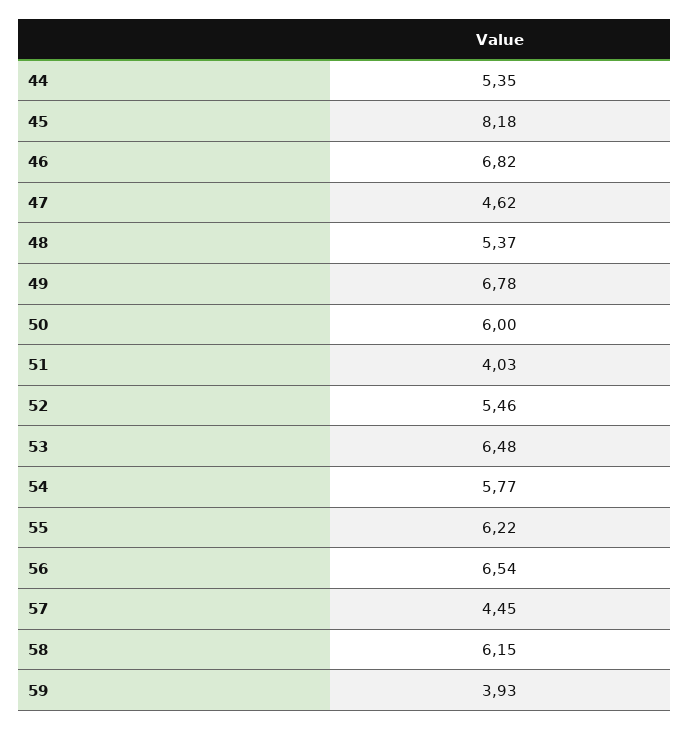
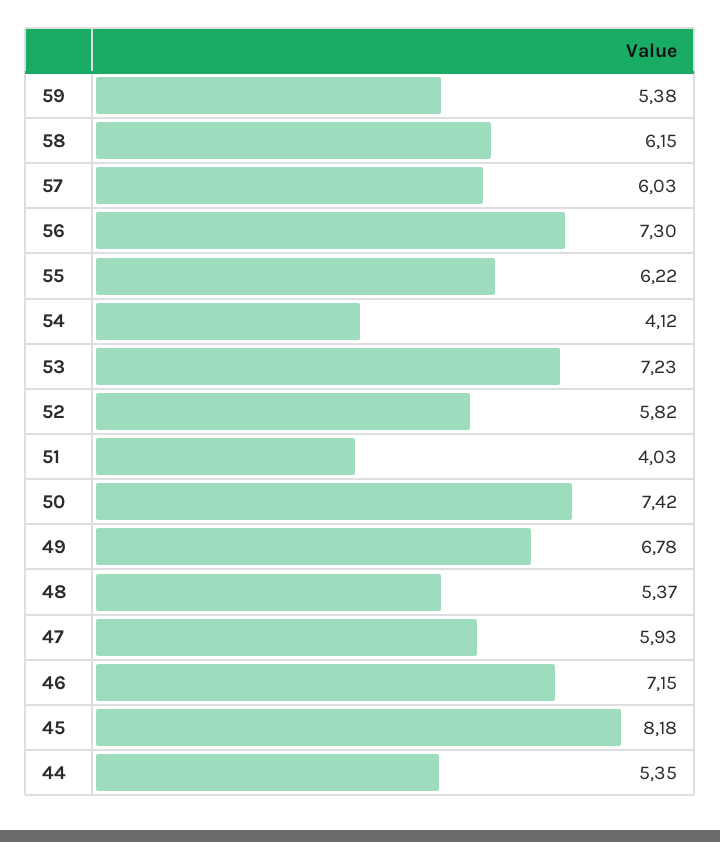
46: 6.82 -> 7.15
47: 4.62 -> 5.93
50: 6 -> 7.42
52: 5.46 -> 5.82
53: 6.48 -> 7.23
54: 5.77 -> 4.12
56: 6.54 -> 7.3
57: 4.45 -> 6.03
59: 3.93 -> 5.38

